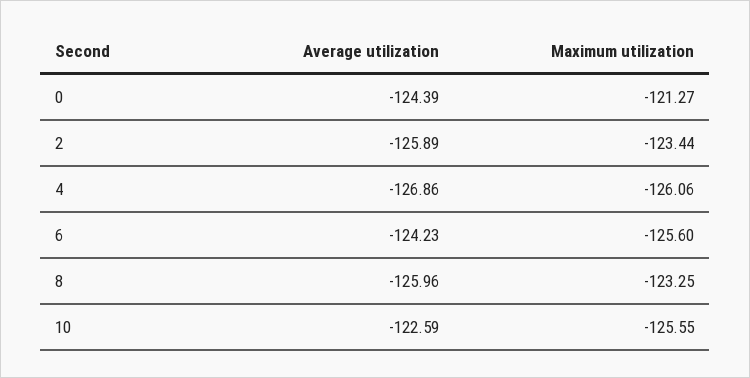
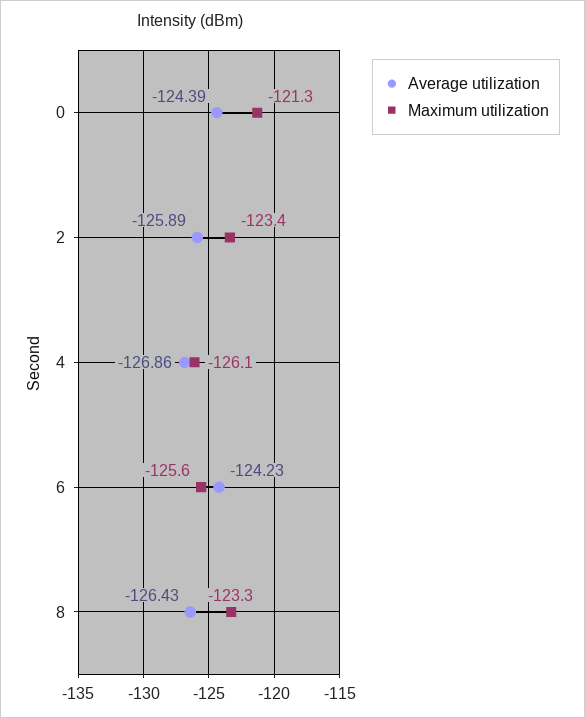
Average utilization, 8: -125.96 -> -126.43
Average utilization, 10: -122.59 -> none
Maximum utilization, 10: -125.55 -> none

